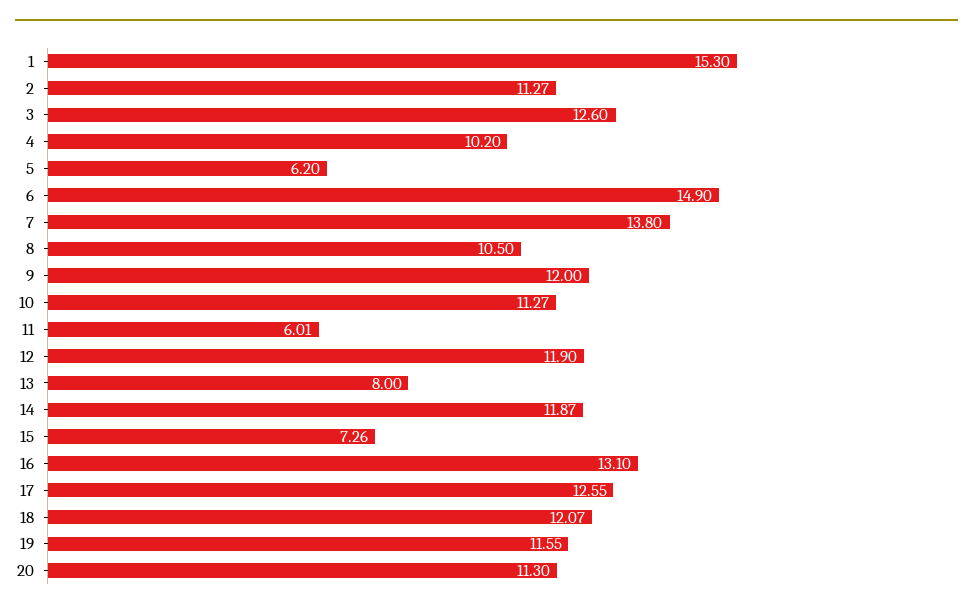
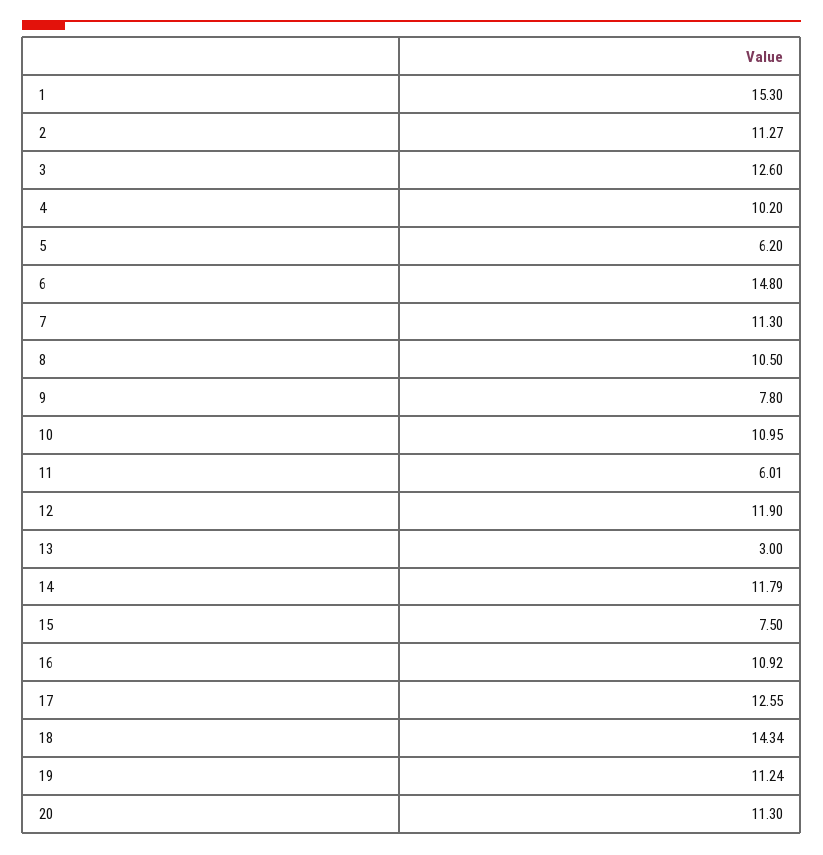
6: 14.9 -> 14.8
7: 13.8 -> 11.3
9: 12 -> 7.8
10: 11.27 -> 10.95
13: 8 -> 3
14: 11.87 -> 11.79
15: 7.26 -> 7.5
16: 13.1 -> 10.92
18: 12.07 -> 14.34
19: 11.55 -> 11.24

